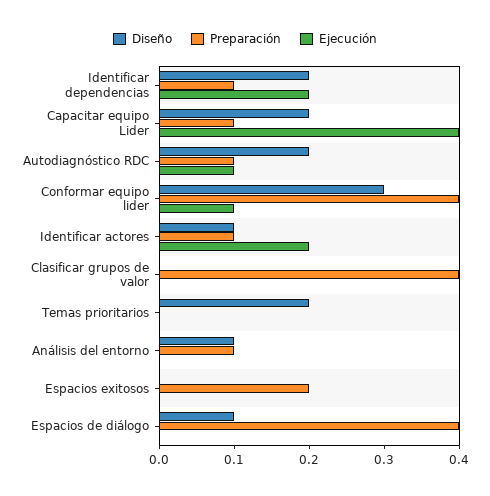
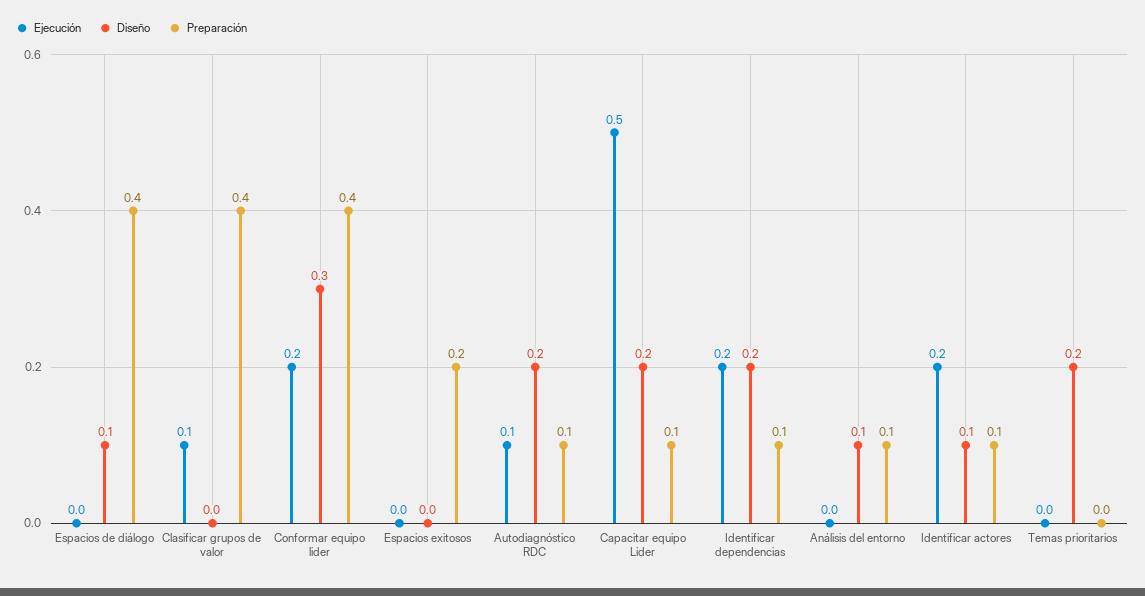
Ejecución, Capacitar equipo Lider: 0.4 -> 0.5
Ejecución, Conformar equipo lider: 0.1 -> 0.2
Ejecución, Clasificar grupos de valor: 0 -> 0.1

